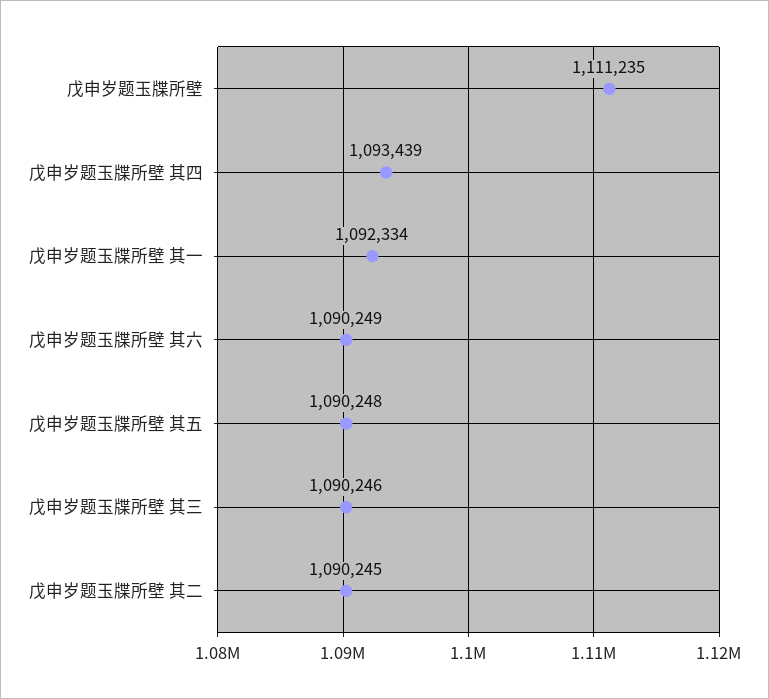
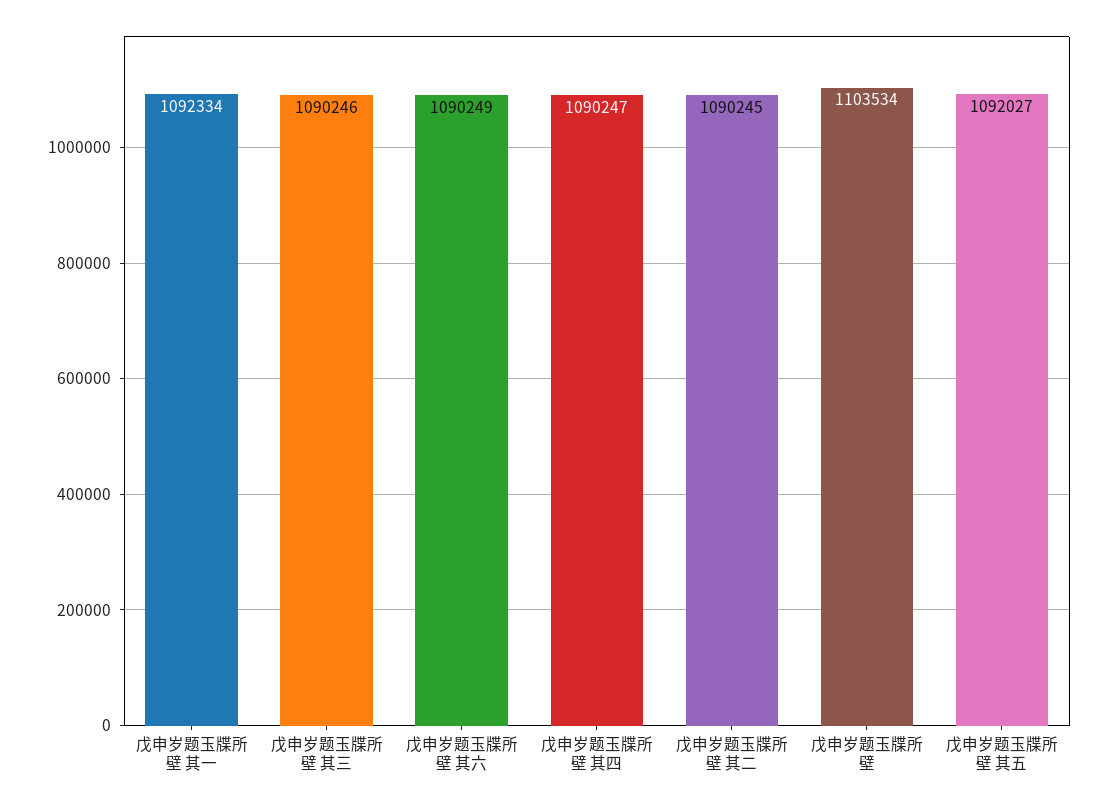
戊申岁题玉牒所壁: 1111235 -> 1103534
戊申岁题玉牒所壁 其四: 1093439 -> 1090247
戊申岁题玉牒所壁 其五: 1090248 -> 1092027

